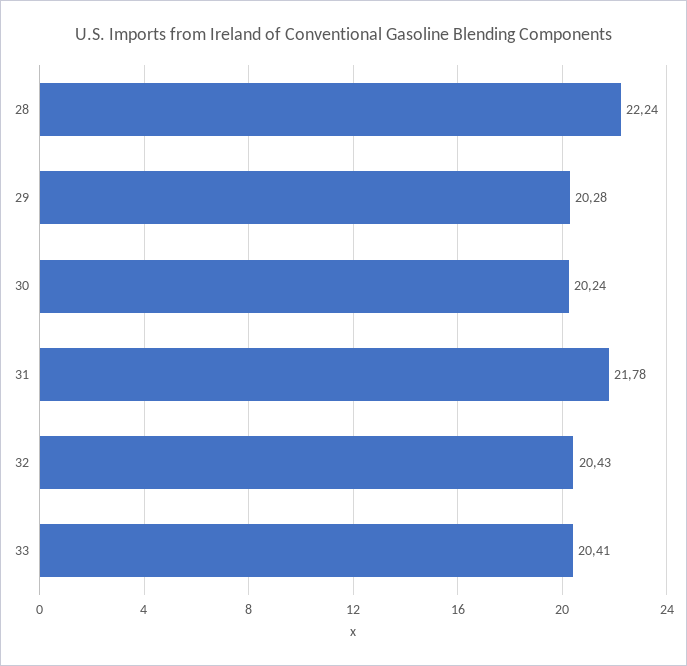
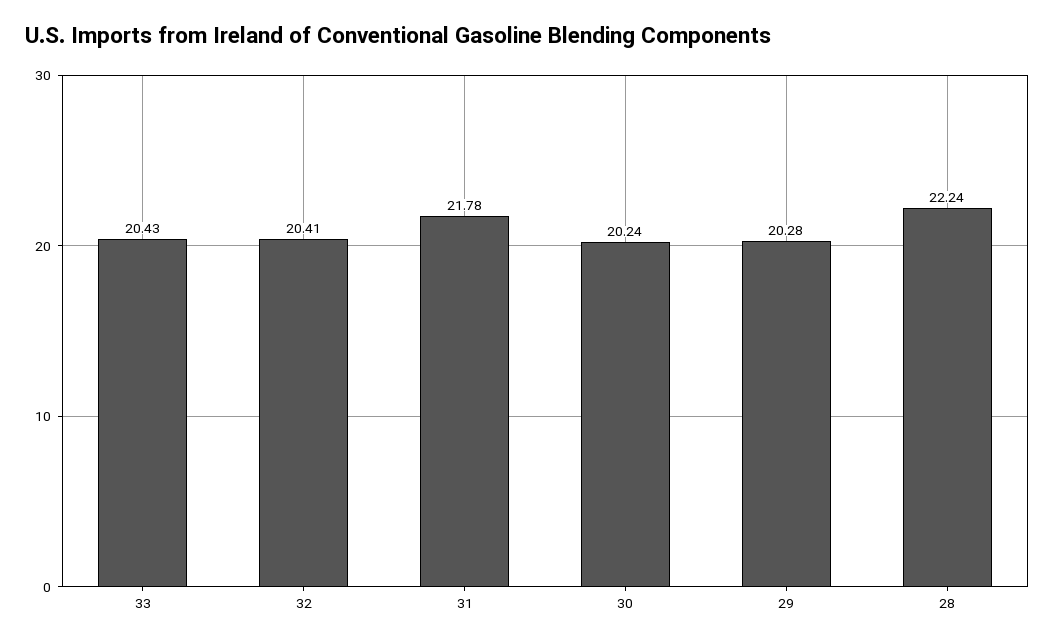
32: 20.43 -> 20.41
33: 20.41 -> 20.43

